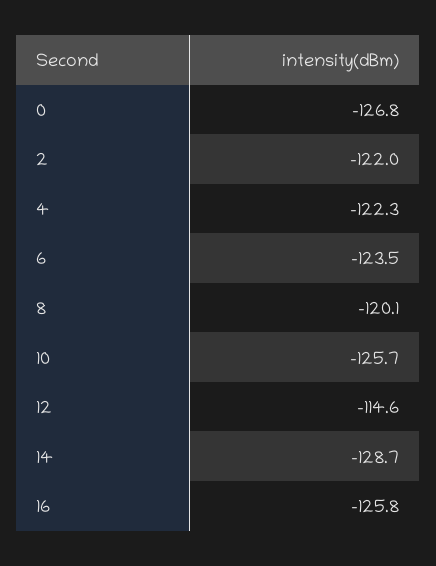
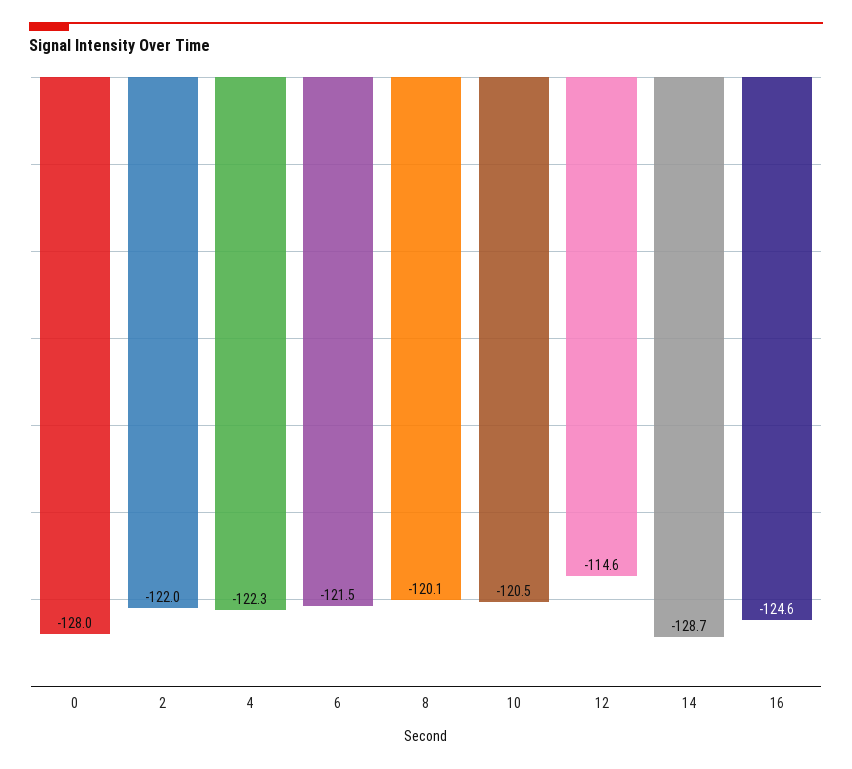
0: -126.8 -> -128
6: -123.5 -> -121.5
10: -125.7 -> -120.5
16: -125.8 -> -124.6

